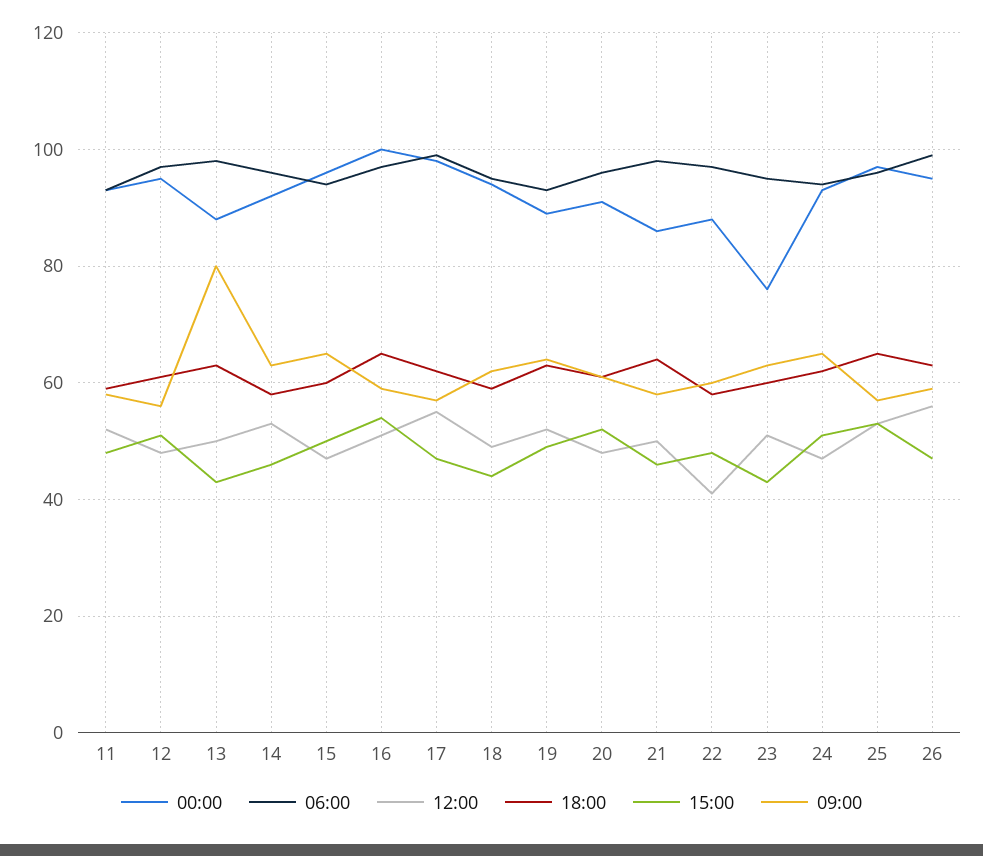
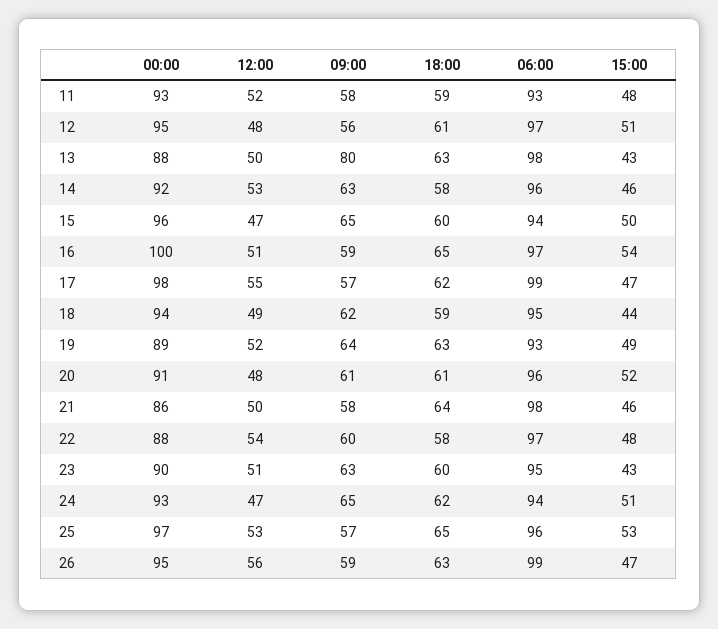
12:00, 22: 40 -> 54
00:00, 23: 75 -> 90

